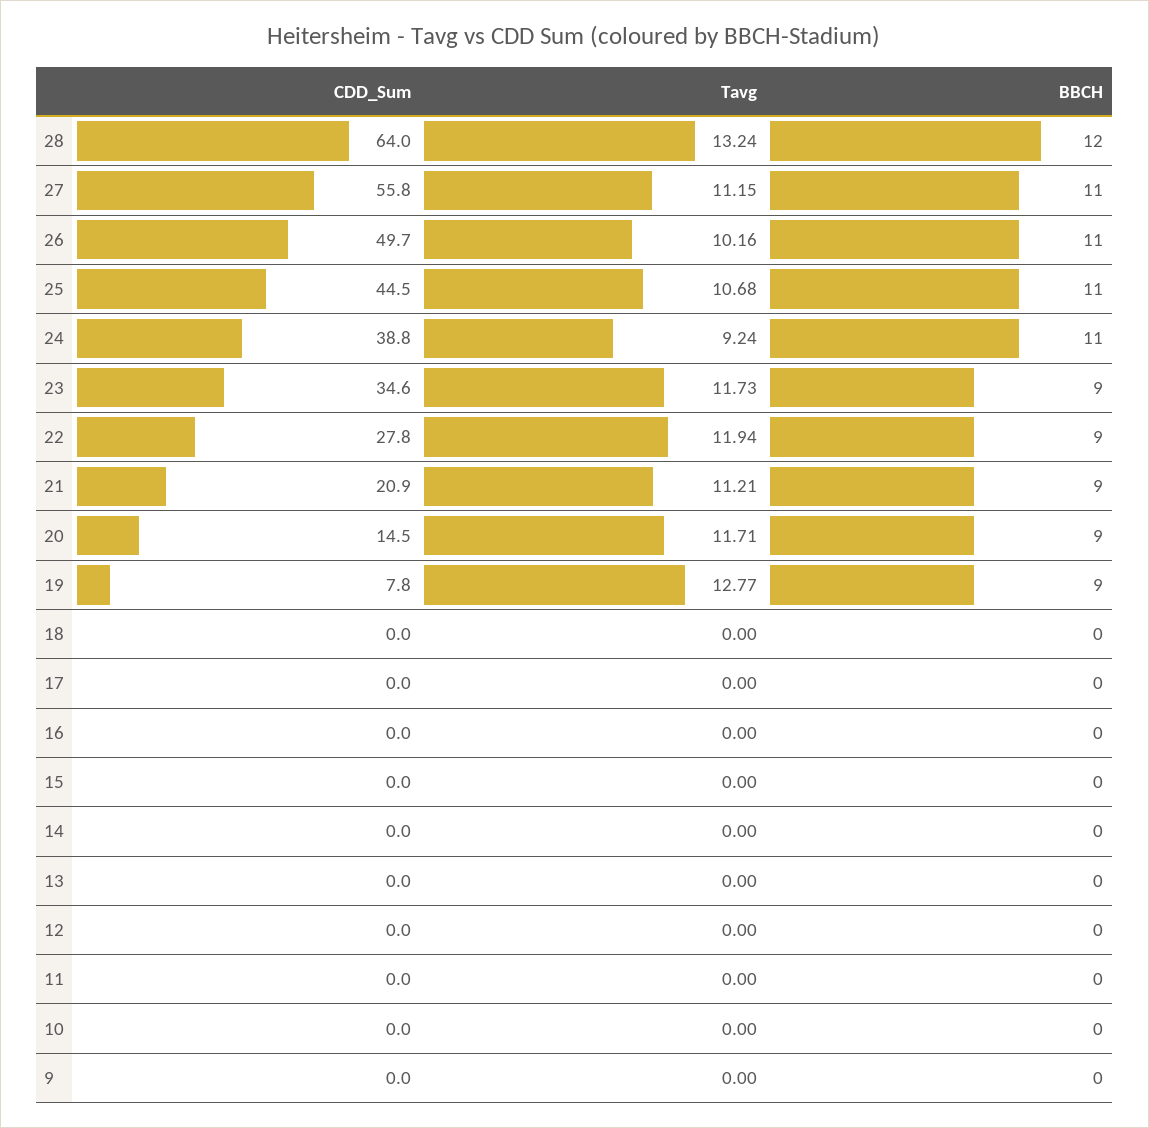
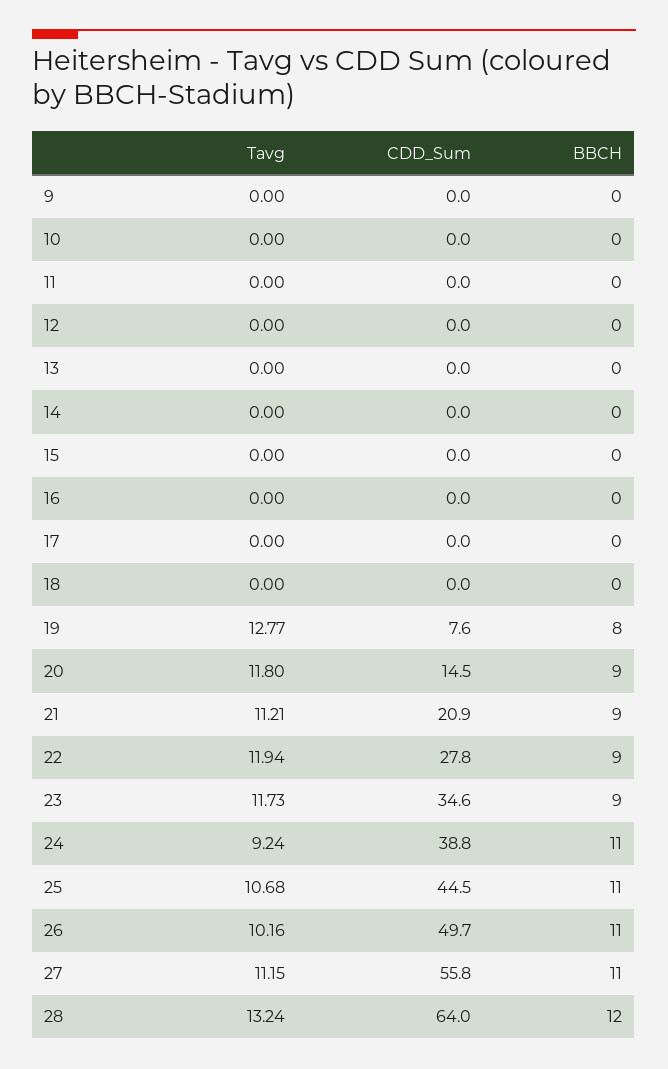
Tavg, 20: 11.71 -> 11.8
CDD_Sum, 19: 7.8 -> 7.6
BBCH, 19: 9 -> 8

